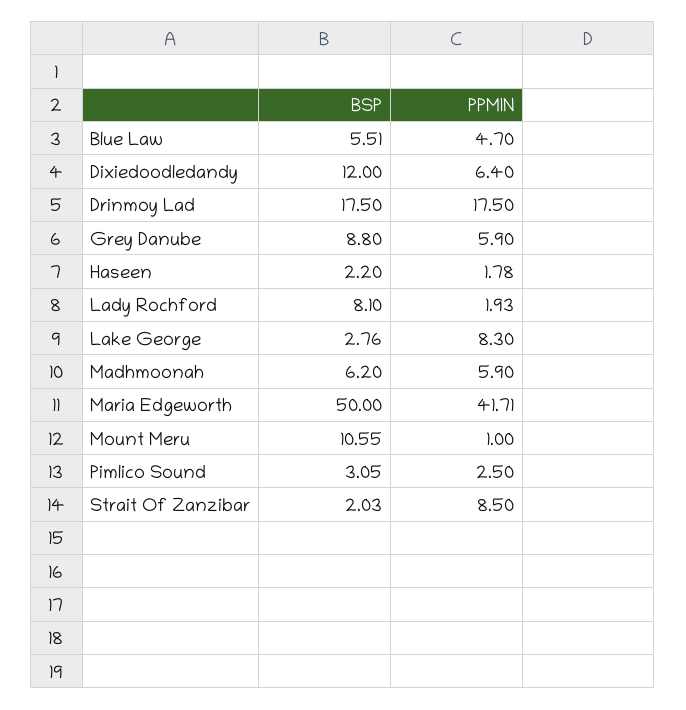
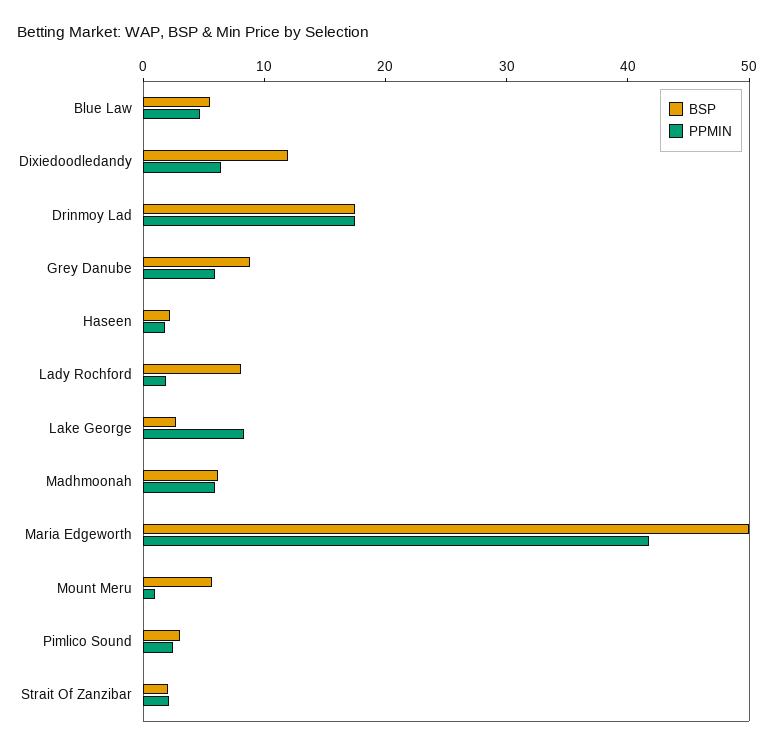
BSP, Mount Meru: 10.55 -> 6
PPMIN, Strait Of Zanzibar: 8.5 -> 2

